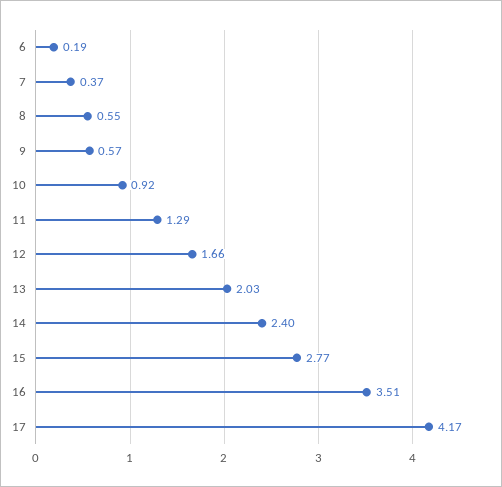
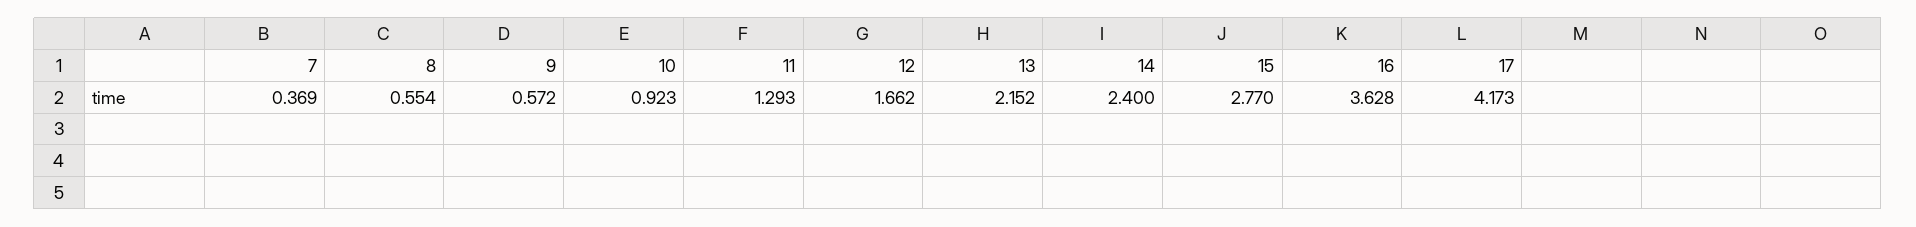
6: 0.19 -> none
13: 2.03 -> 2.152
16: 3.51 -> 3.628

